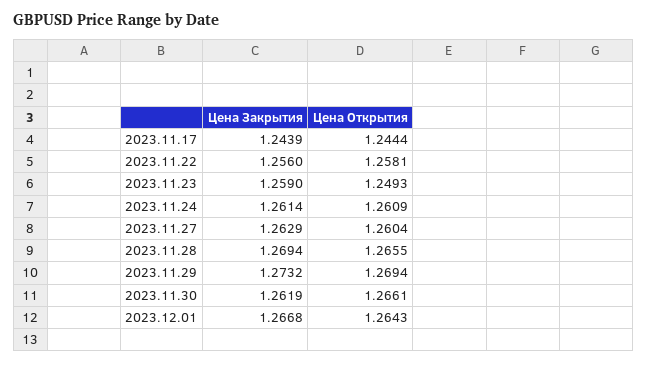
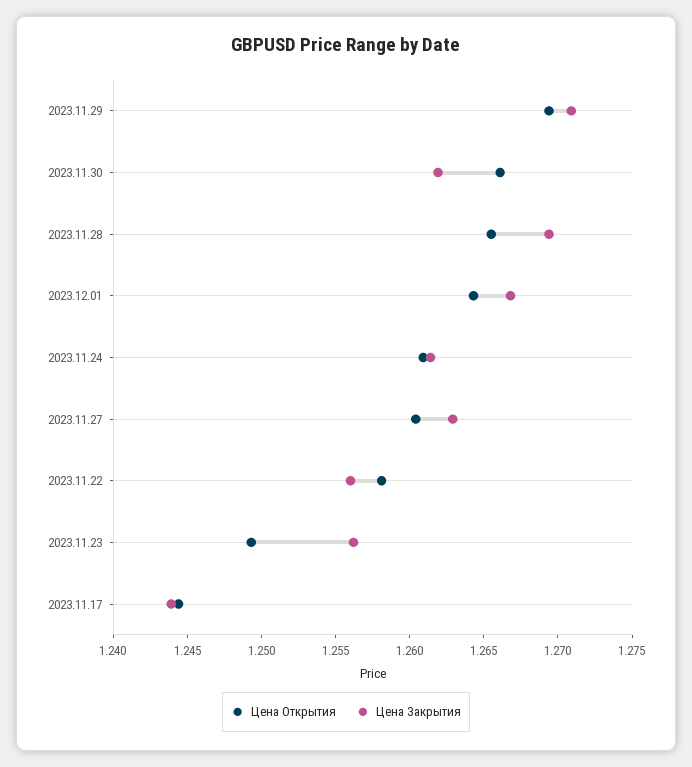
Цена Закрытия, 2023.11.23: 1.259 -> 1.256
Цена Закрытия, 2023.11.29: 1.2732 -> 1.271

